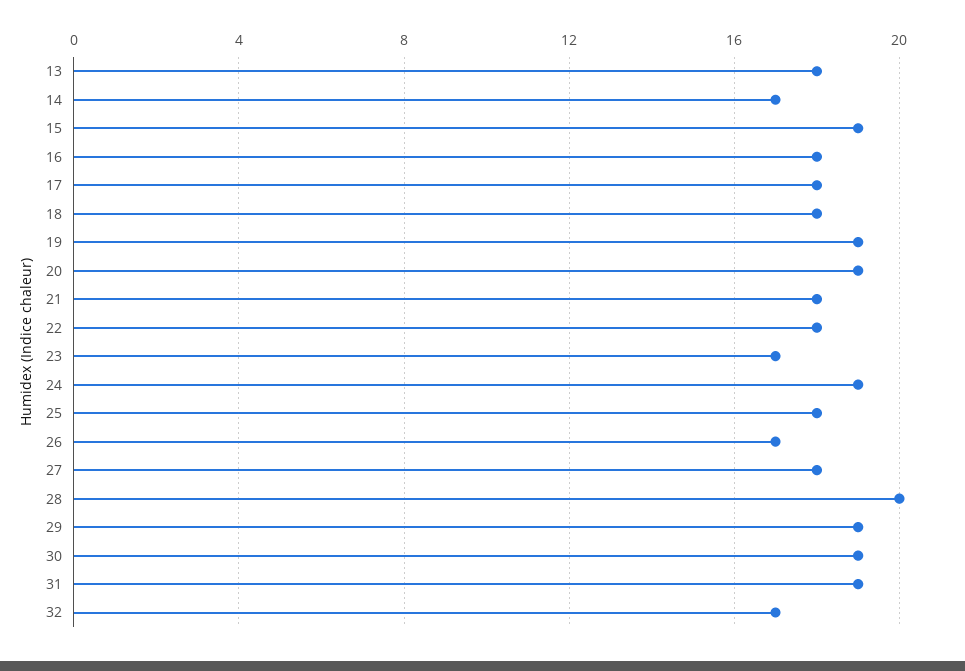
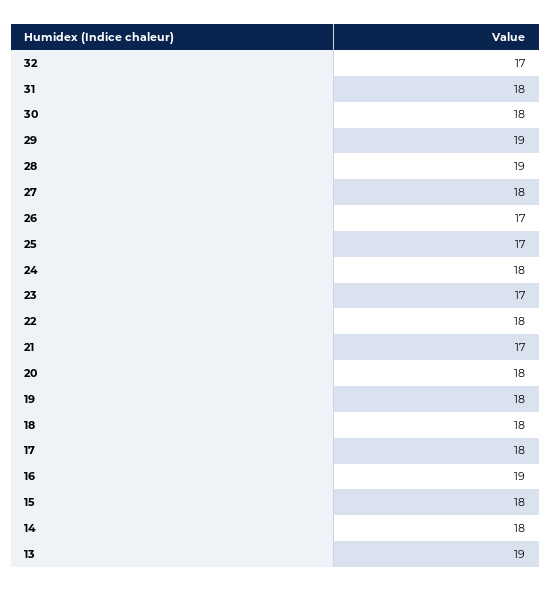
13: 18 -> 19
14: 17 -> 18
15: 19 -> 18
16: 18 -> 19
19: 19 -> 18
20: 19 -> 18
21: 18 -> 17
24: 19 -> 18
25: 18 -> 17
28: 20 -> 19
30: 19 -> 18
31: 19 -> 18

